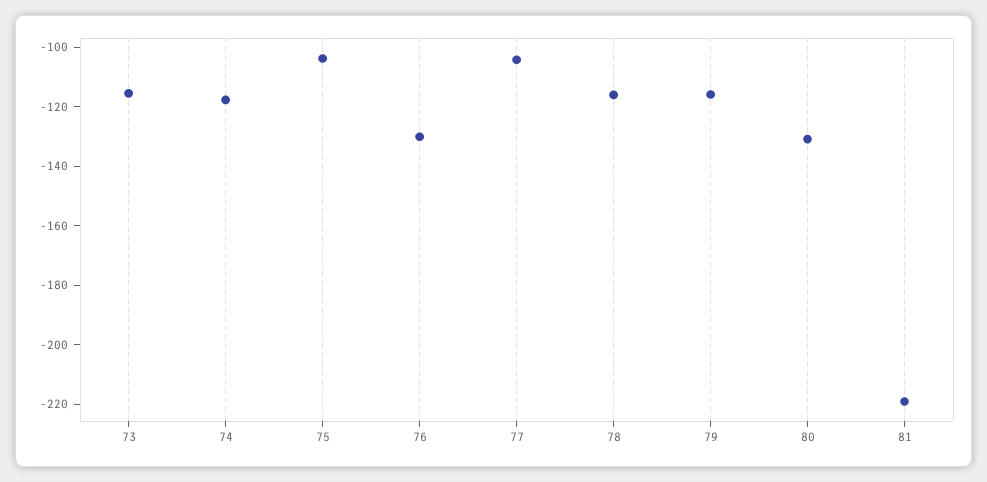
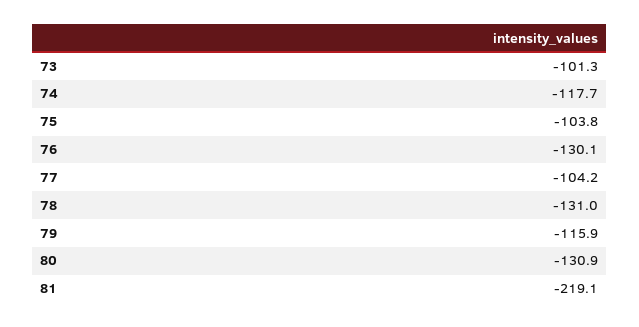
73: -115 -> -101.3
78: -115 -> -131

